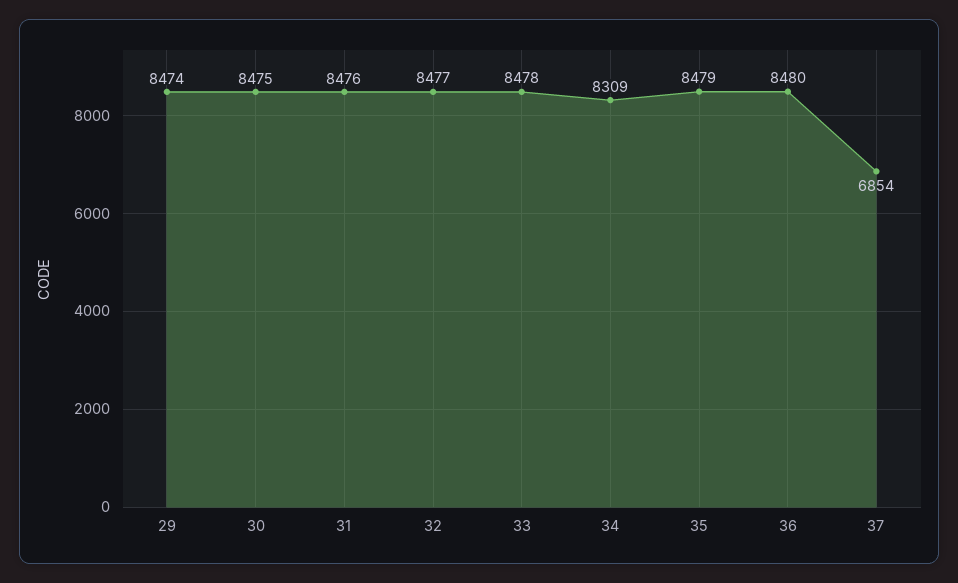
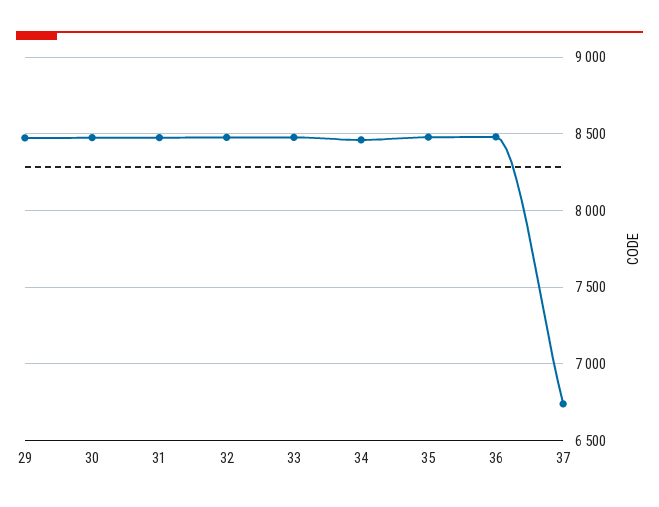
34: 8309 -> 8450
37: 6854 -> 6750

